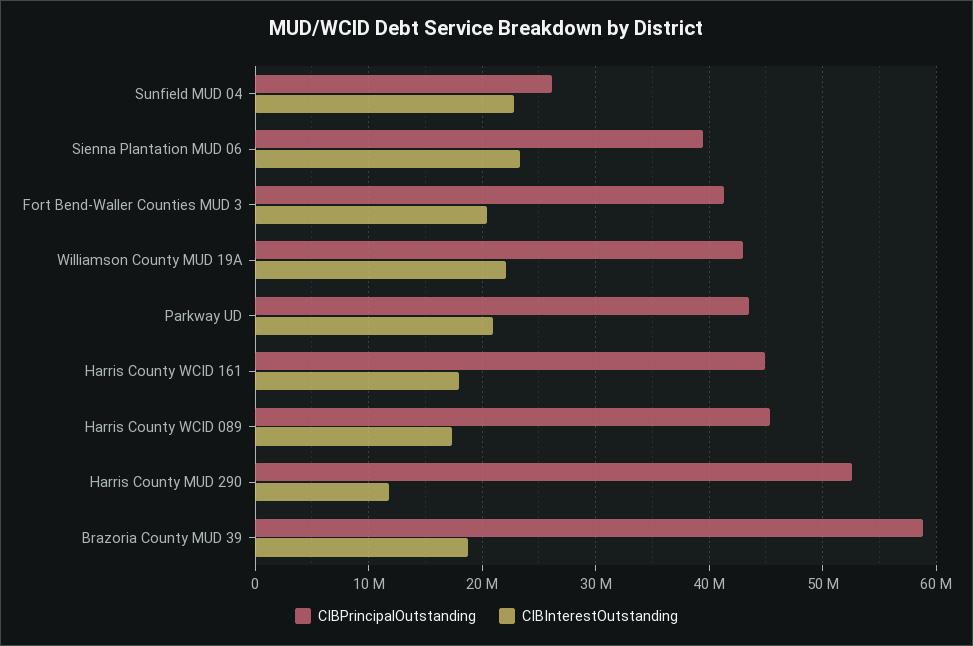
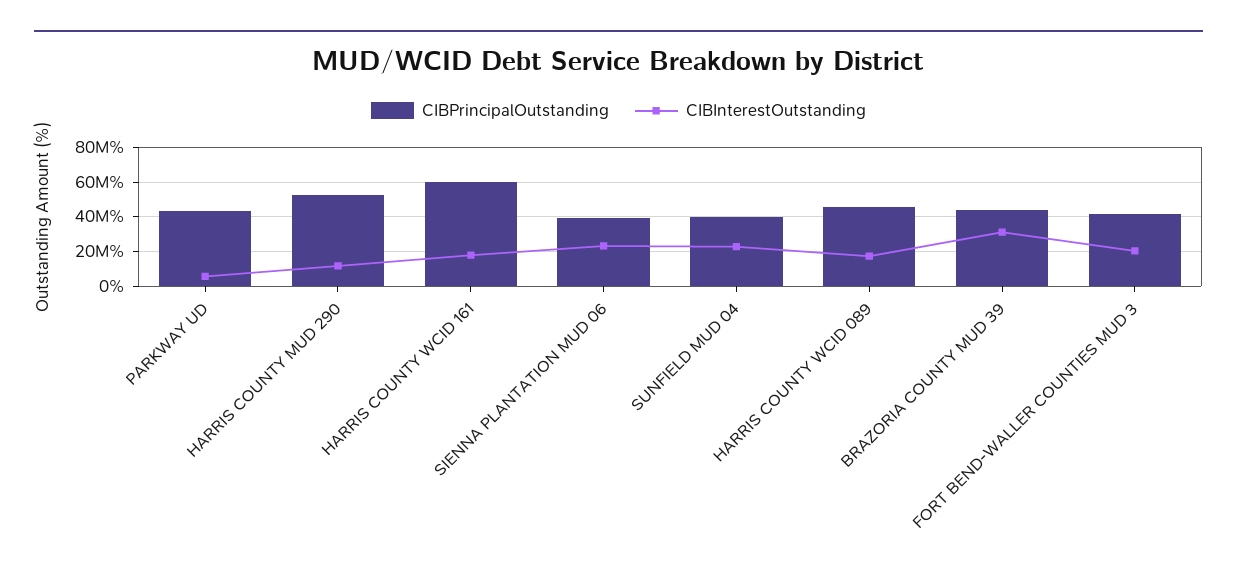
CIBPrincipalOutstanding, Sunfield MUD 04: 26000000 -> 40000000
CIBPrincipalOutstanding, Williamson County MUD 19A: 43000000 -> none
CIBInterestOutstanding, Williamson County MUD 19A: 22000000 -> none
CIBInterestOutstanding, Parkway UD: 21000000 -> 5000000
CIBPrincipalOutstanding, Harris County WCID 161: 45000000 -> 60000000
CIBPrincipalOutstanding, Brazoria County MUD 39: 59000000 -> 45000000
CIBInterestOutstanding, Brazoria County MUD 39: 19000000 -> 30000000

